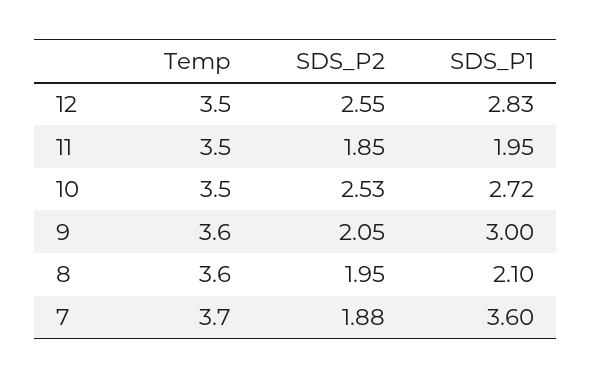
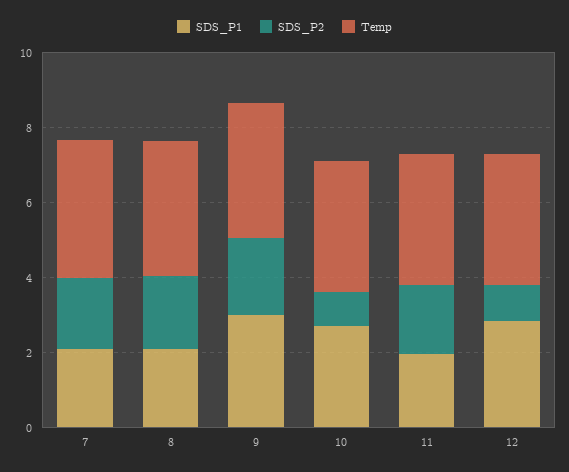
SDS_P2, 12: 2.55 -> 1
SDS_P2, 10: 2.53 -> 1
SDS_P1, 7: 3.6 -> 2

